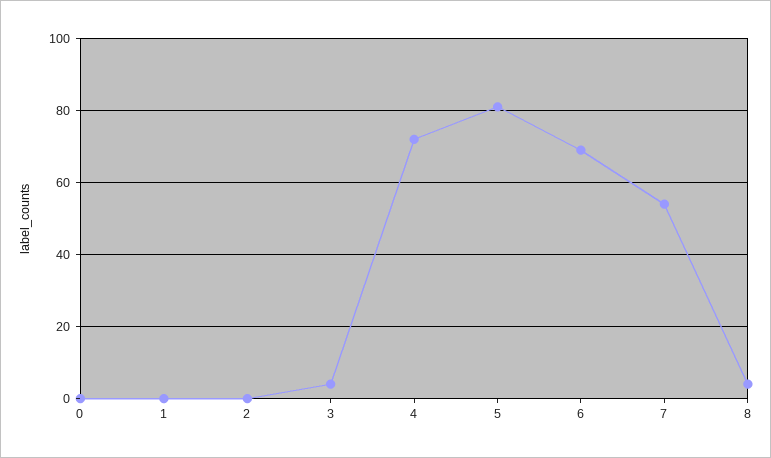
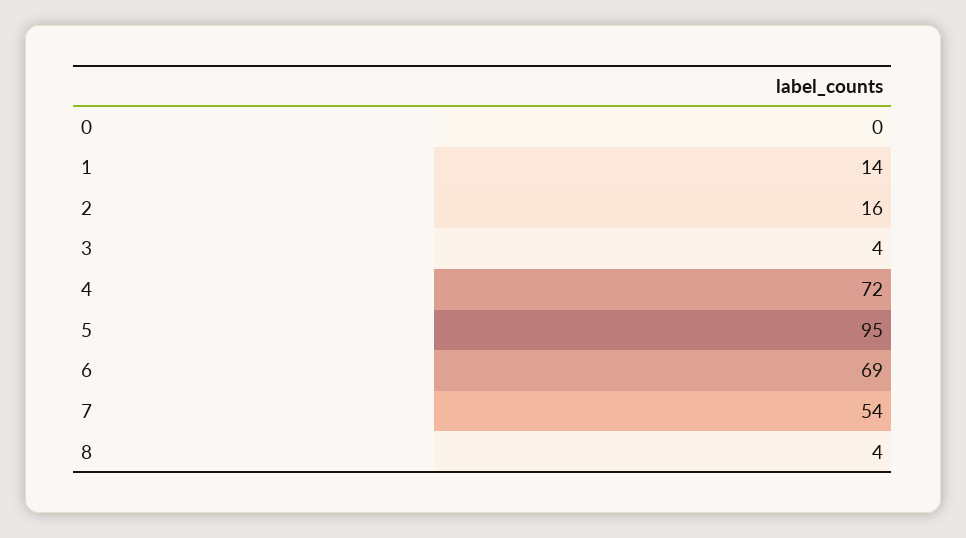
1: 0 -> 14
2: 0 -> 16
5: 80 -> 95

